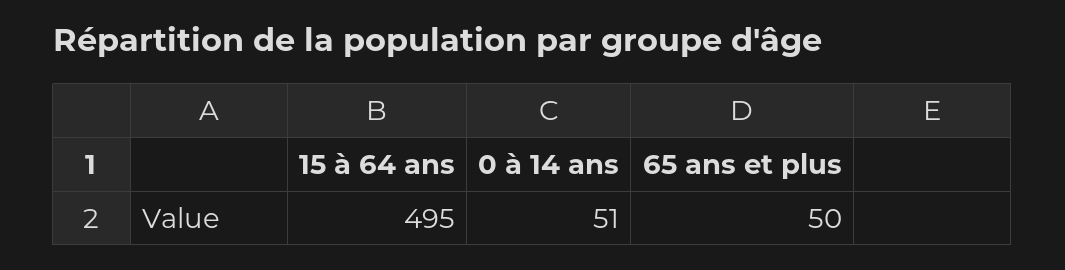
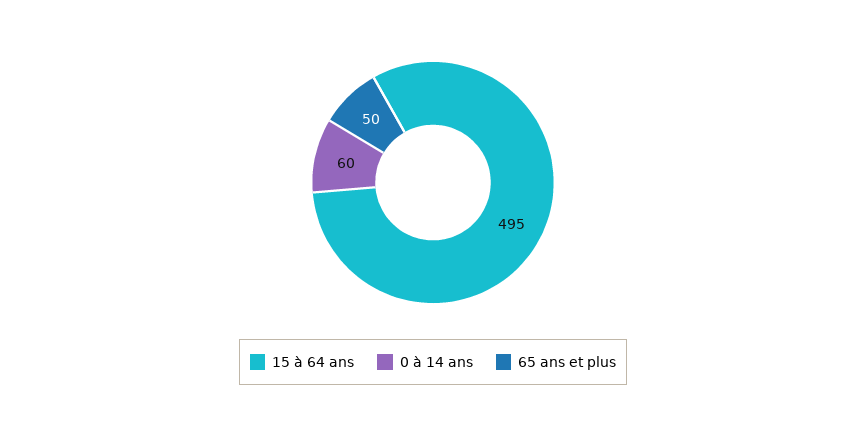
0 à 14 ans: 51 -> 60

